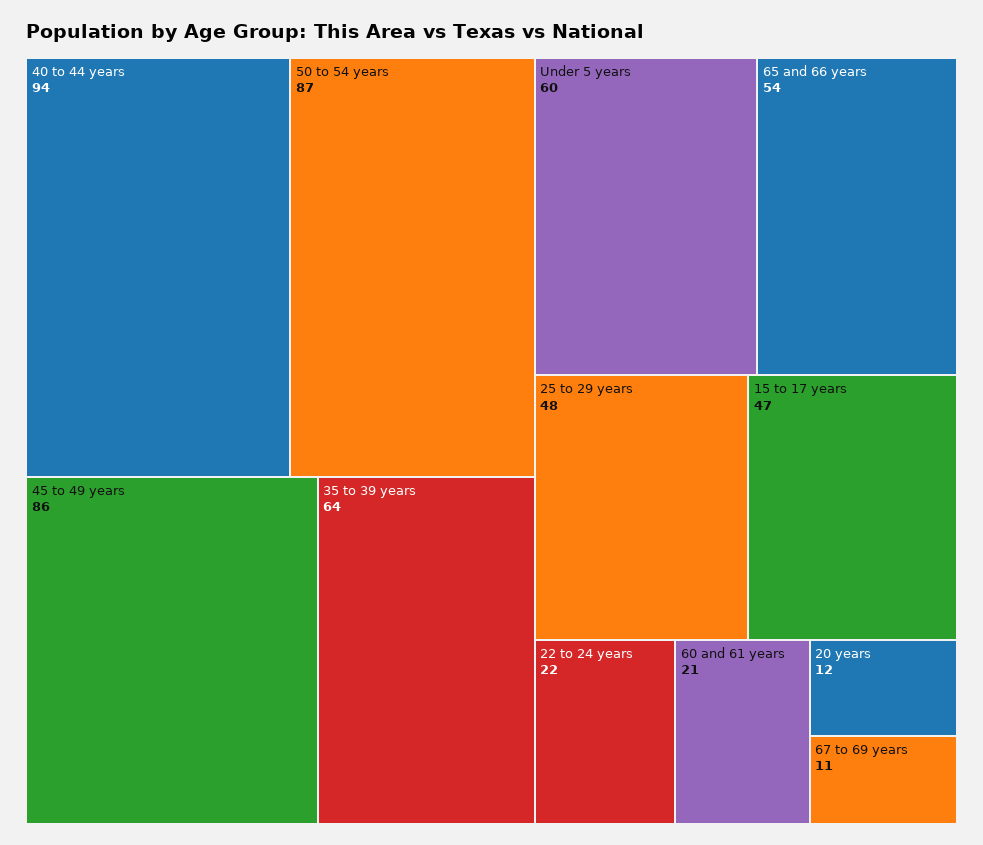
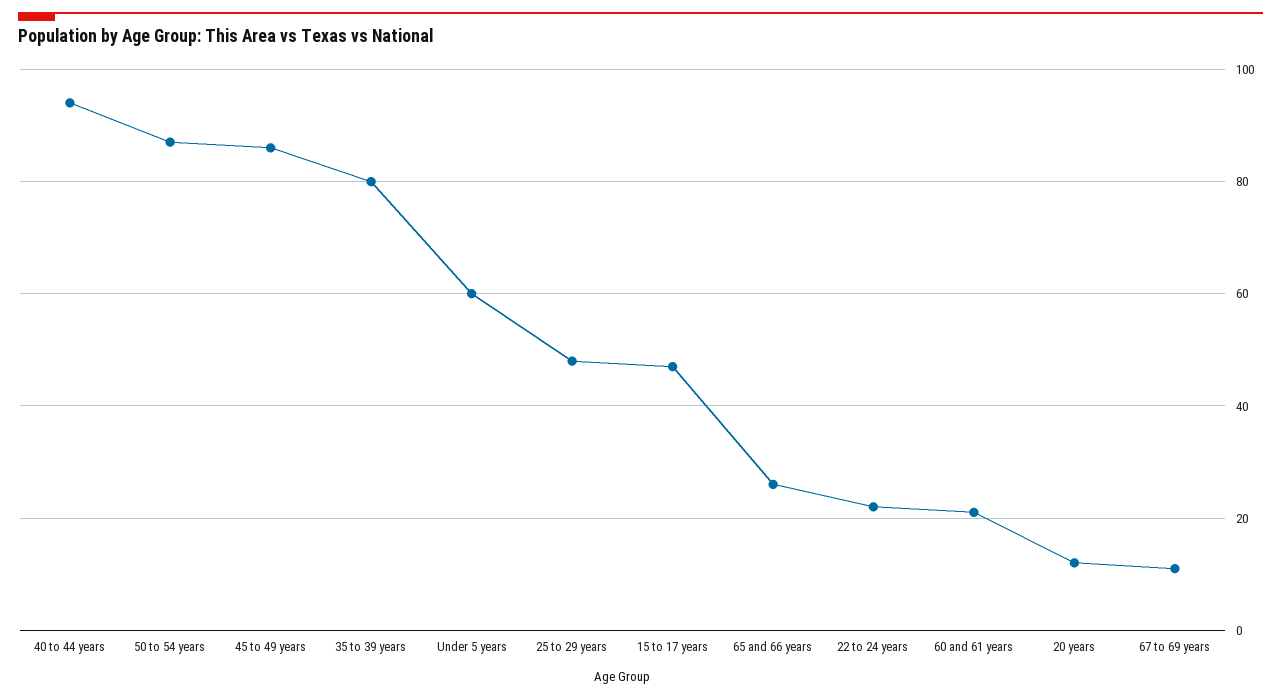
35 to 39 years: 64 -> 80
65 and 66 years: 54 -> 25

